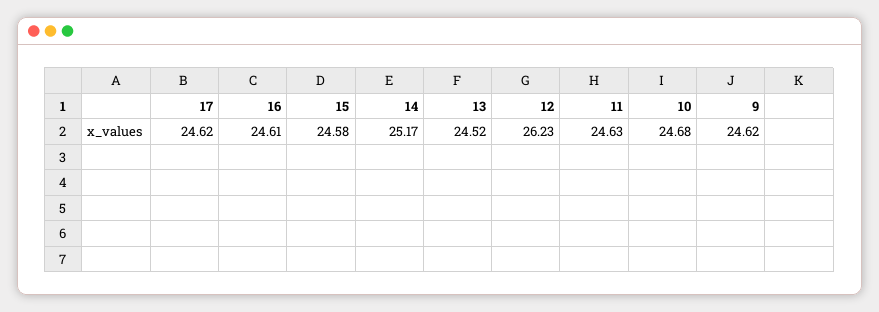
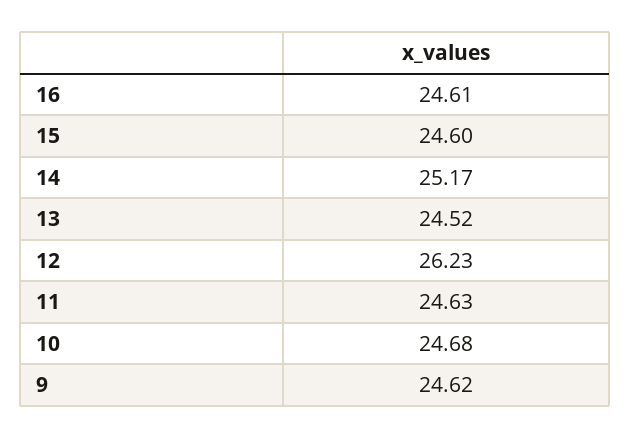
17: 24.62 -> none
15: 24.58 -> 24.6

